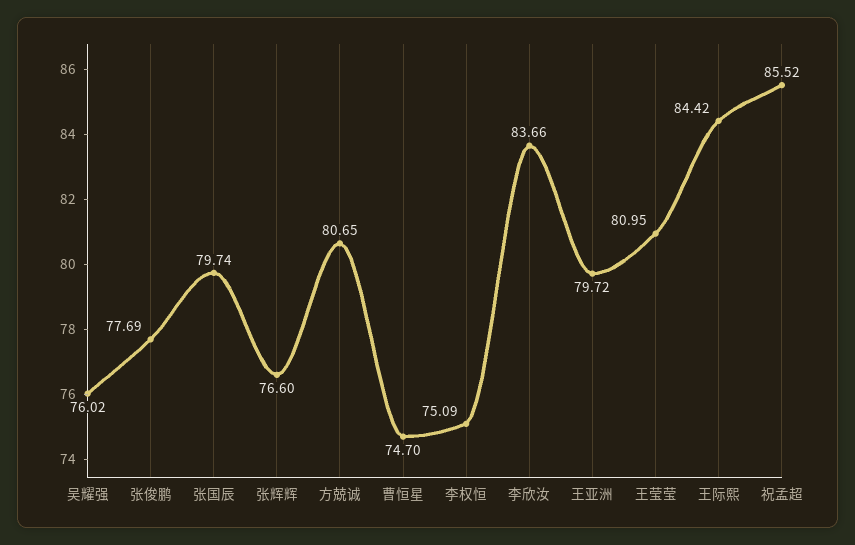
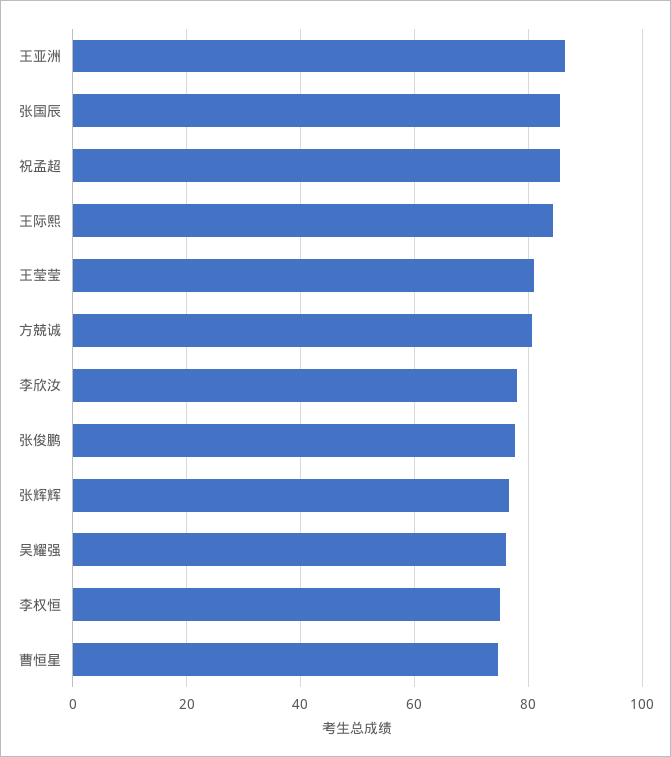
张国辰: 79.74 -> 86
李欣汝: 83.66 -> 78
王亚洲: 79.72 -> 86

